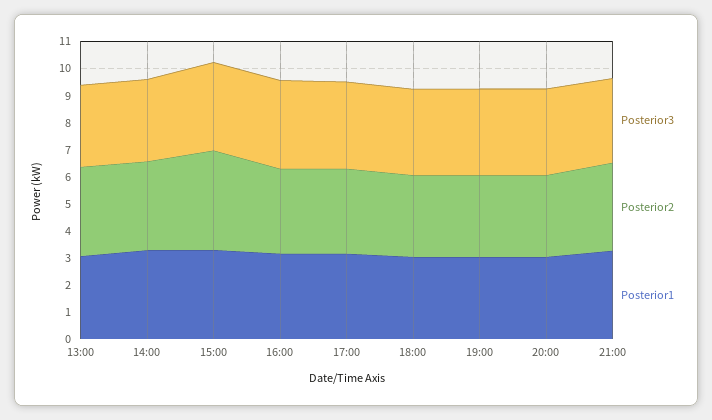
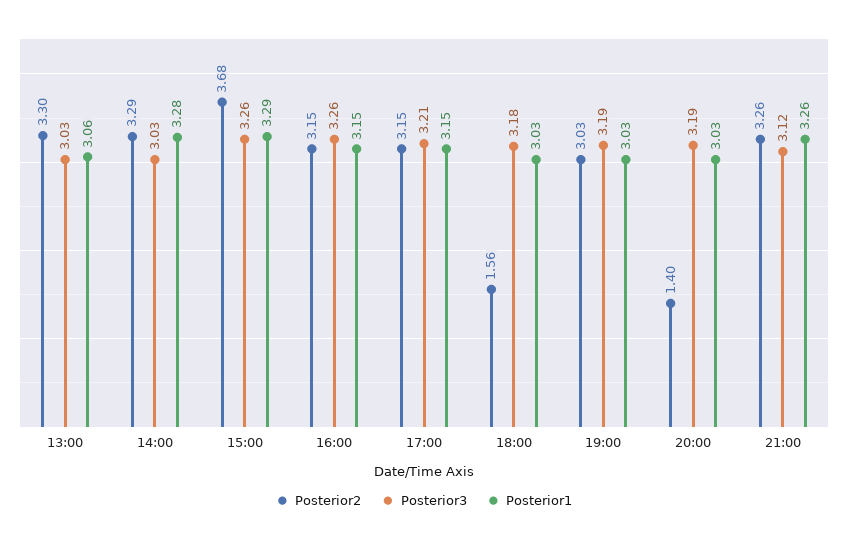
Posterior2, 18:00: 3 -> 1.56
Posterior2, 20:00: 3 -> 1.4

